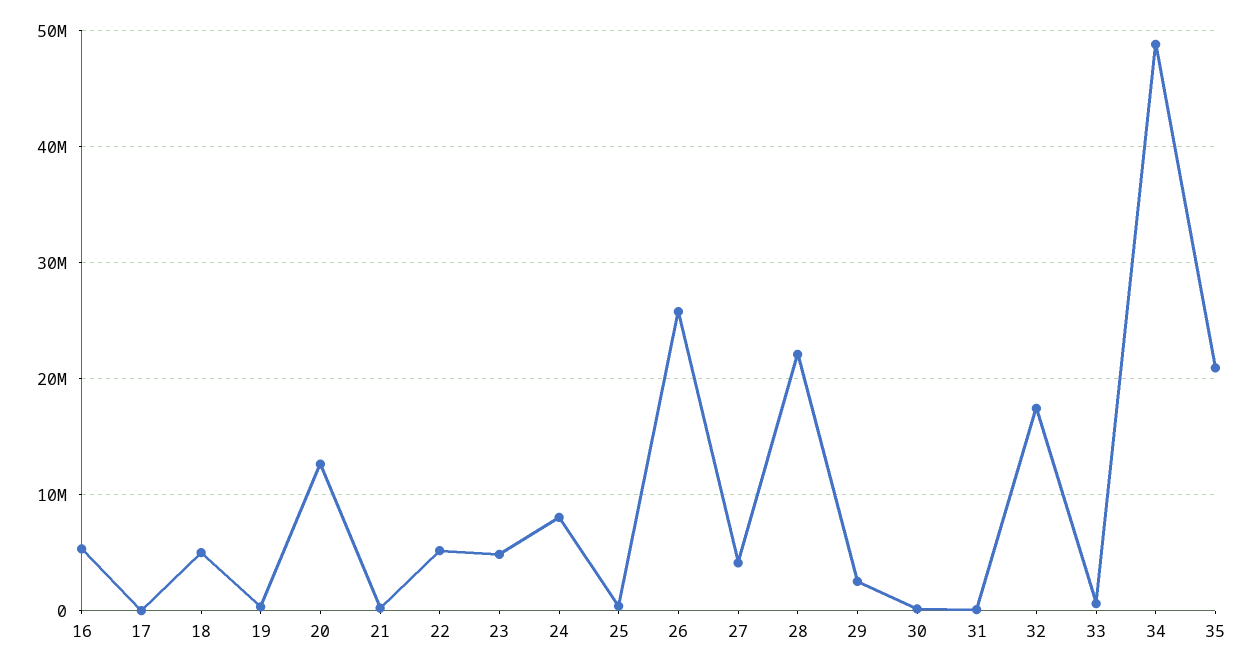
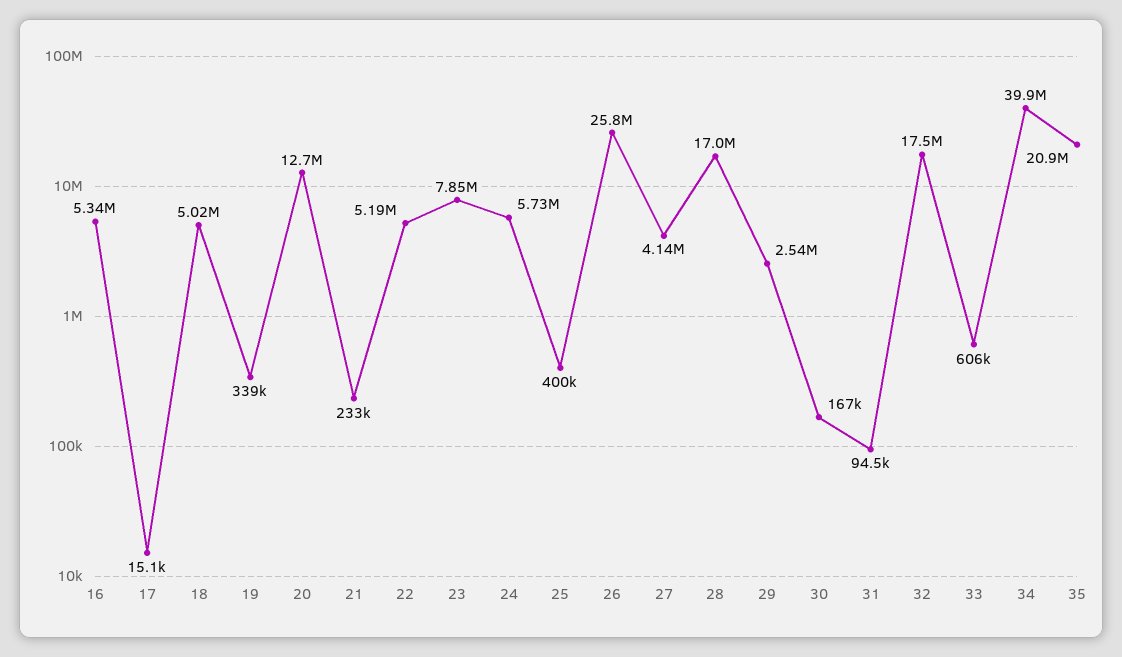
23: 5000000 -> 7850000
24: 8000000 -> 5730000
28: 22000000 -> 17000000
34: 49000000 -> 39900000

